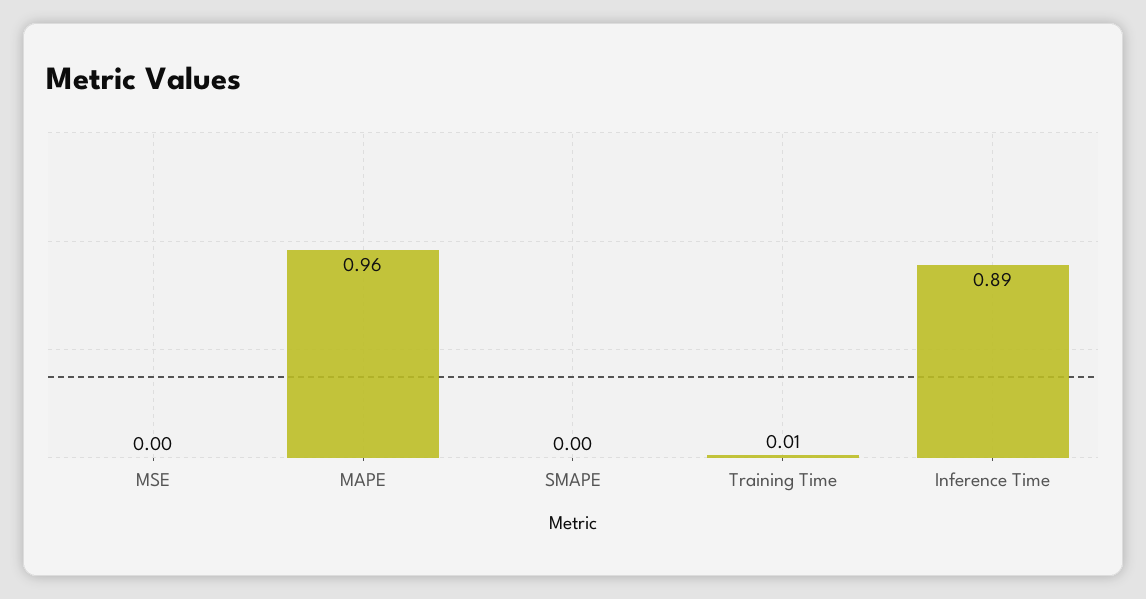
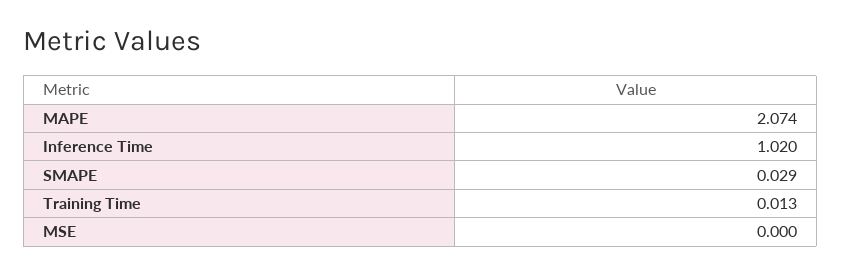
MAPE: 0.96 -> 2.074
SMAPE: 0 -> 0.029
Inference Time: 0.89 -> 1.02

